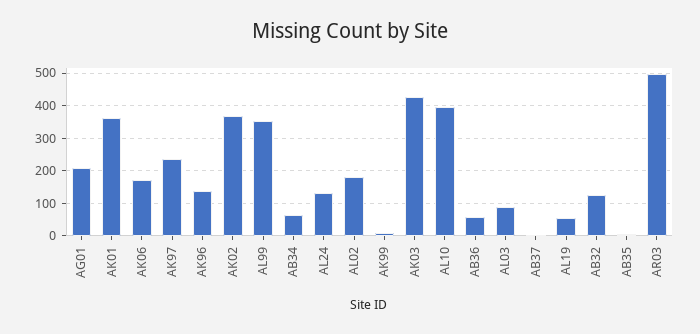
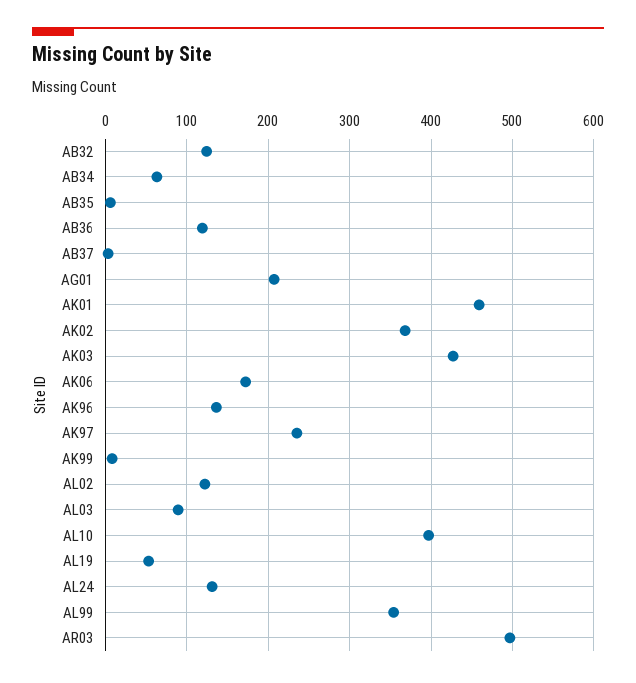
AK01: 360 -> 460
AL02: 180 -> 120
AB36: 60 -> 120

